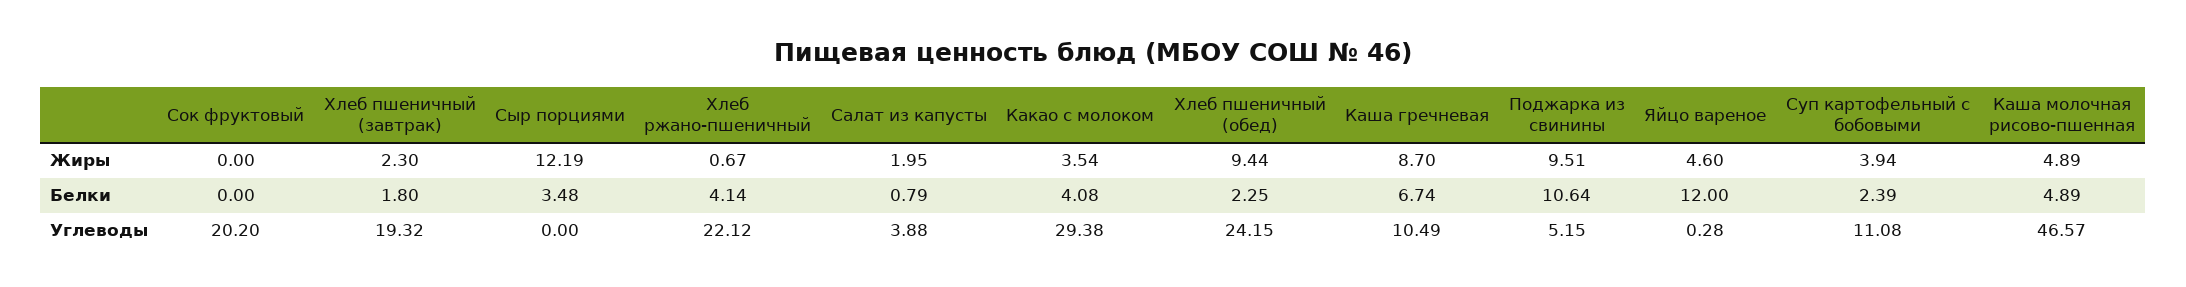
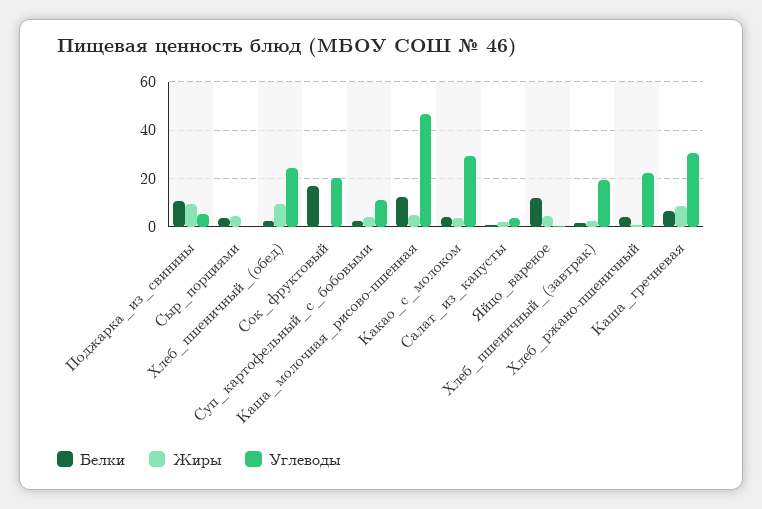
Жиры, Сыр порциями: 12.19 -> 5
Белки, Сок фруктовый: 0 -> 17.5
Белки, Каша молочная рисово-пшенная: 4.89 -> 12.5
Углеводы, Каша гречневая: 10.49 -> 30

